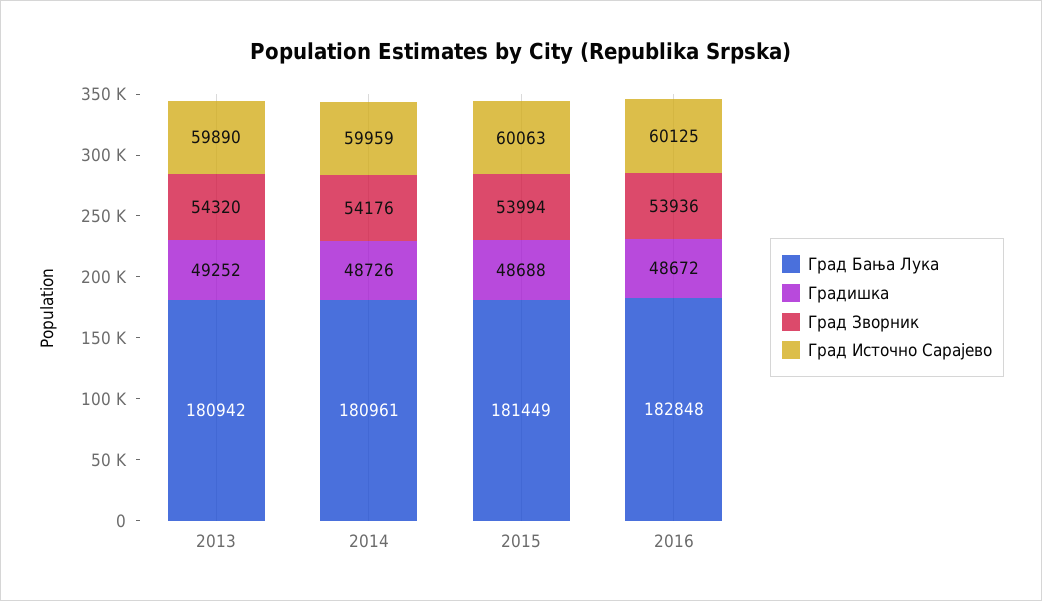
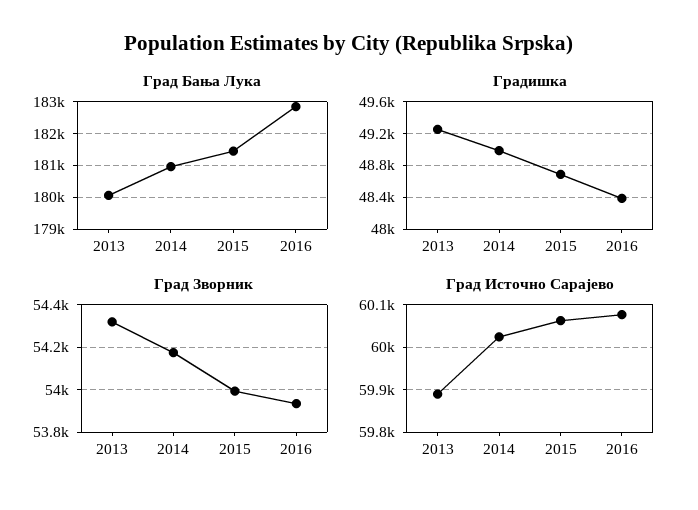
Град Бања Лука, 2013: 180942 -> 180000
Градишка, 2014: 48726 -> 49000
Град Источно Сарајево, 2014: 59959 -> 60020
Градишка, 2016: 48672 -> 48400
Град Источно Сарајево, 2016: 60125 -> 60080

